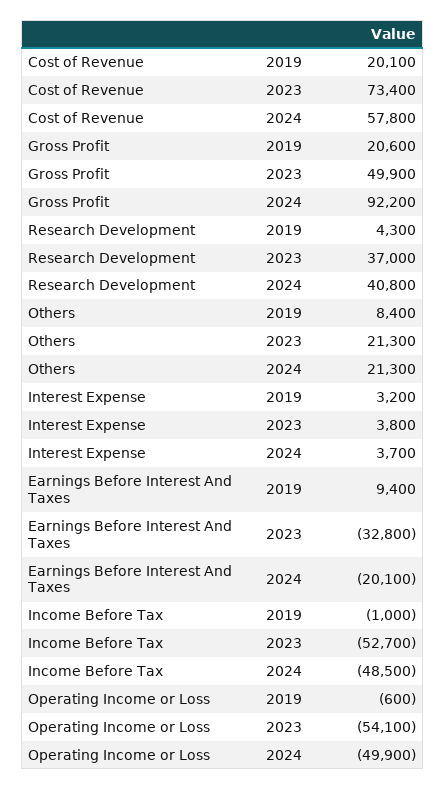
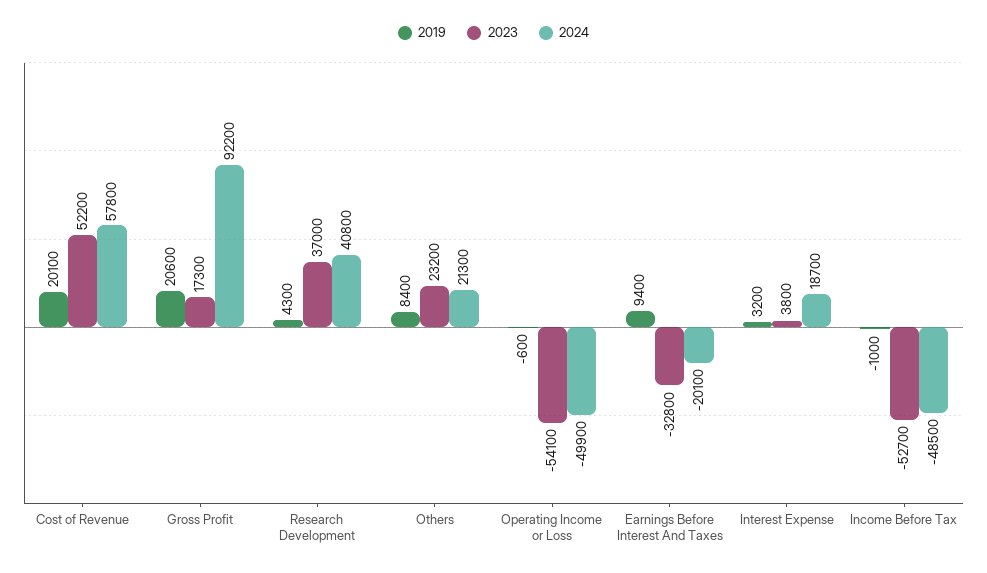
2023, Cost of Revenue: 73400 -> 52200
2023, Gross Profit: 49900 -> 17300
2023, Others: 21300 -> 23200
2024, Interest Expense: 3700 -> 18700

